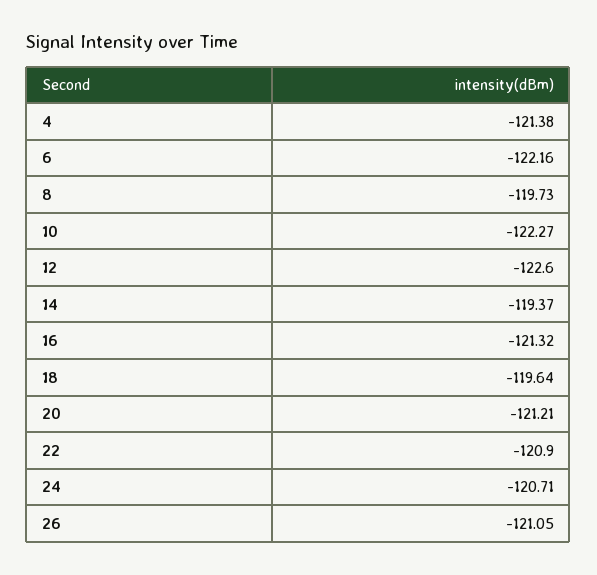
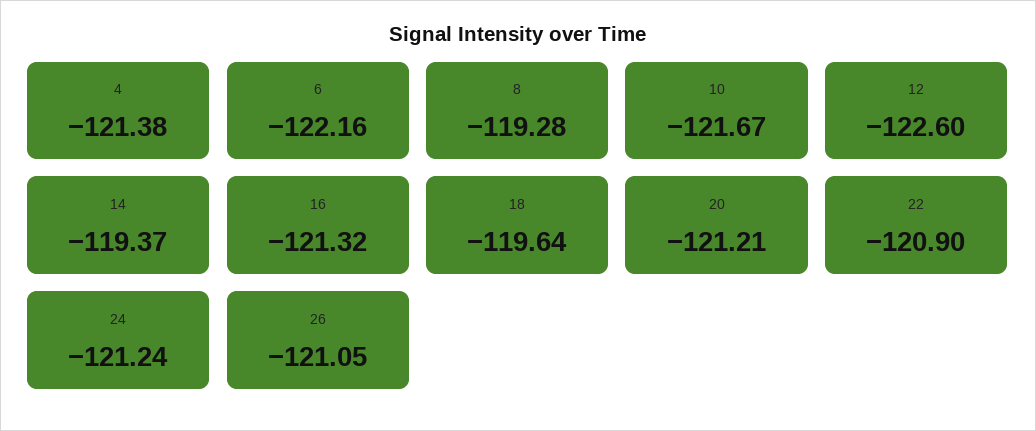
8: -119.73 -> -119.28
10: -122.27 -> -121.67
24: -120.71 -> -121.24

